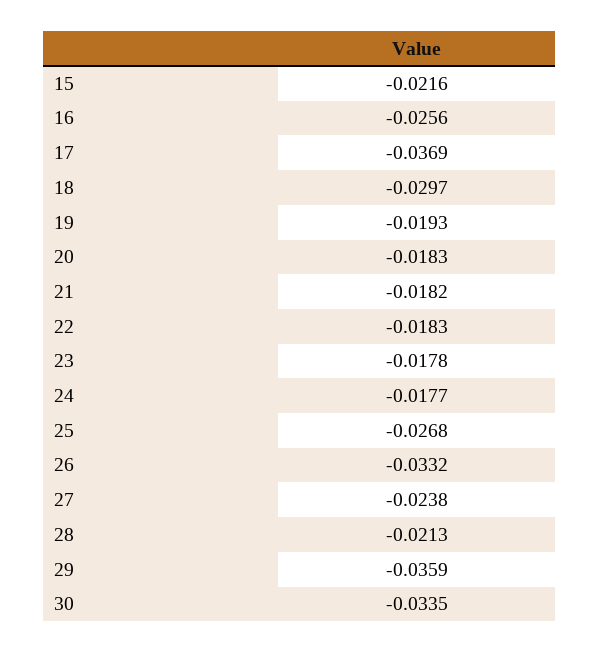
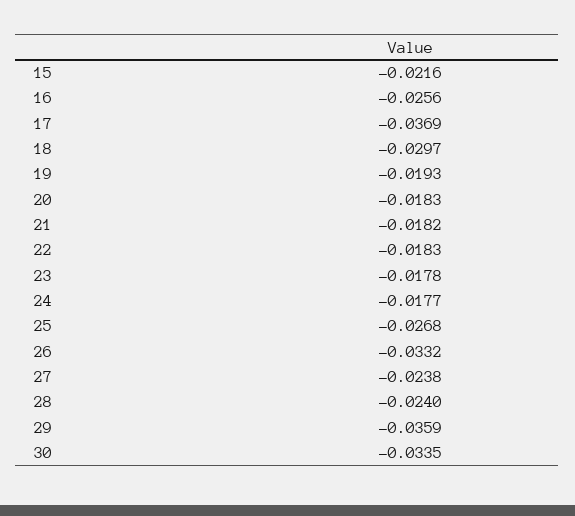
28: -0.0213 -> -0.024

